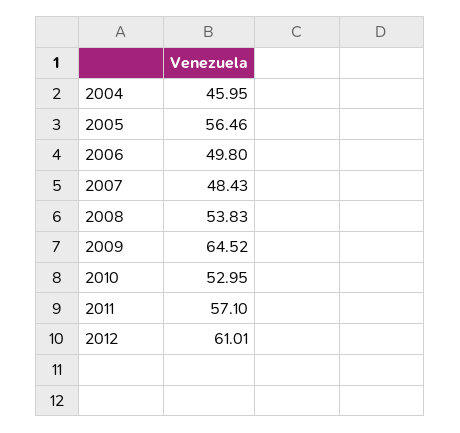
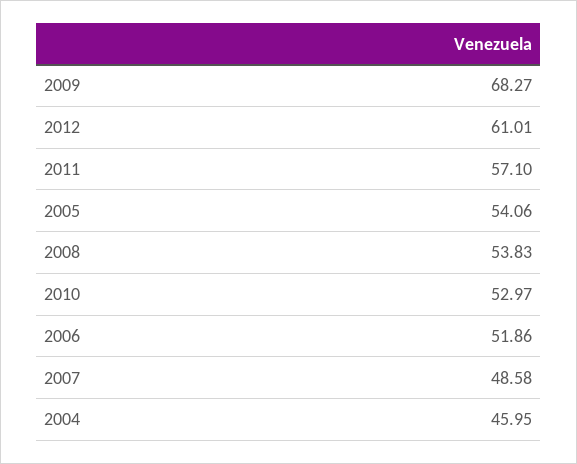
2005: 56.46 -> 54.06
2006: 49.8 -> 51.86
2007: 48.43 -> 48.58
2009: 64.52 -> 68.27
2010: 52.95 -> 52.97

